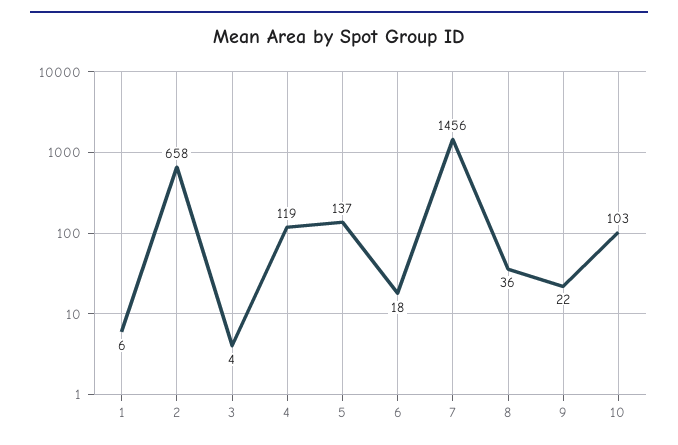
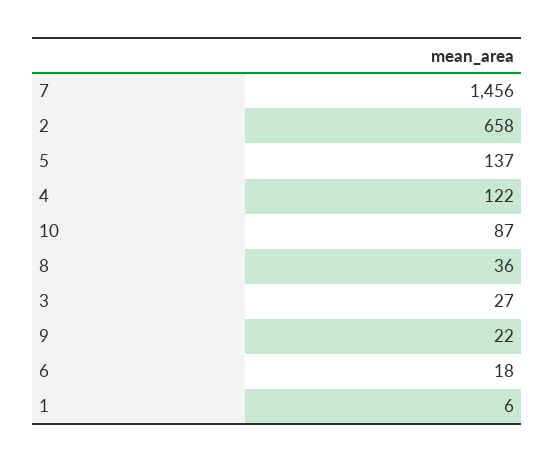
3: 4 -> 27
4: 119 -> 122
10: 103 -> 87

